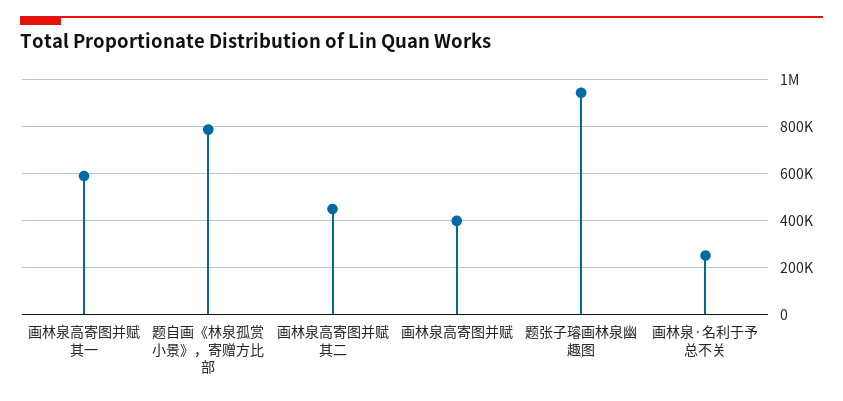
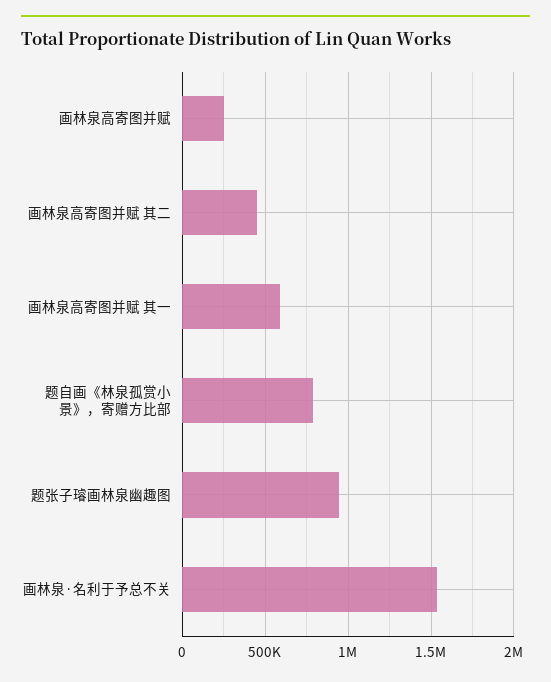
画林泉高寄图并赋: 400000 -> 250000
画林泉·名利于予总不关: 250000 -> 1550000

